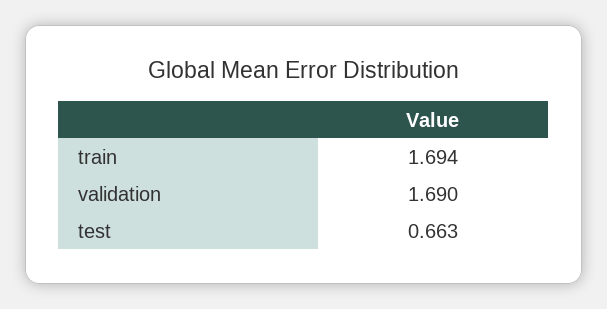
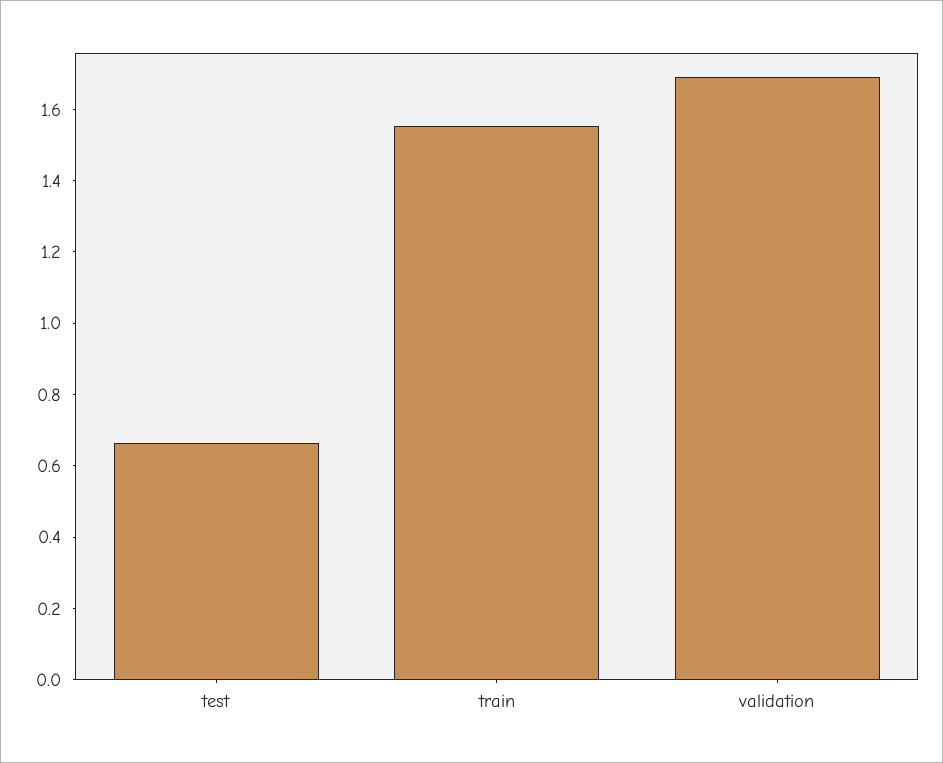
train: 1.694 -> 1.55

